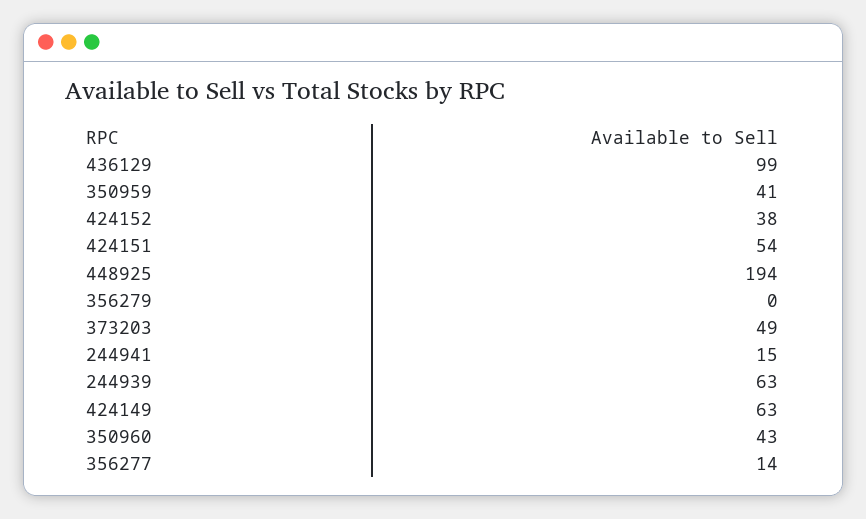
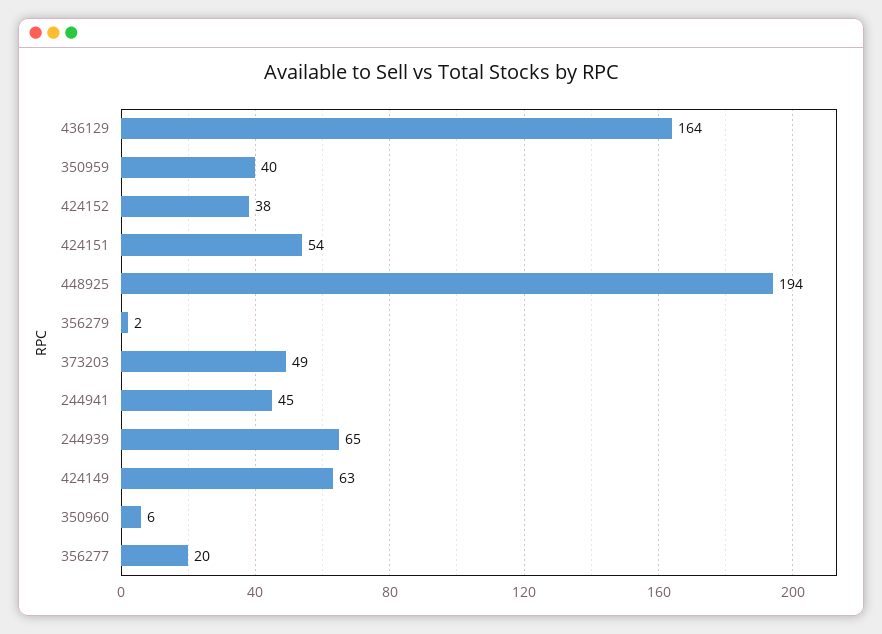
436129: 99 -> 164
350959: 41 -> 40
356279: 0 -> 2
244941: 15 -> 45
244939: 63 -> 65
350960: 43 -> 6
356277: 14 -> 20

